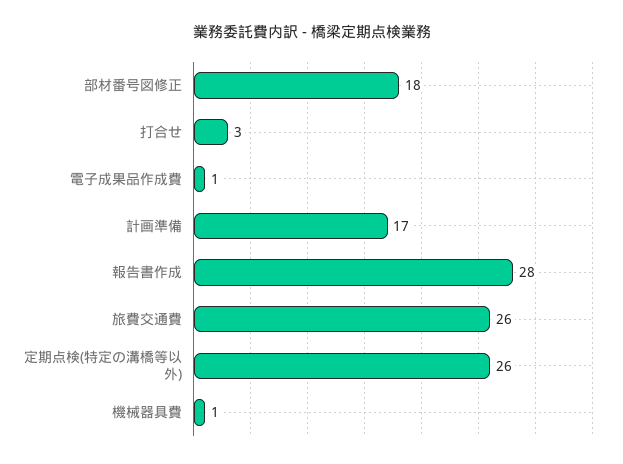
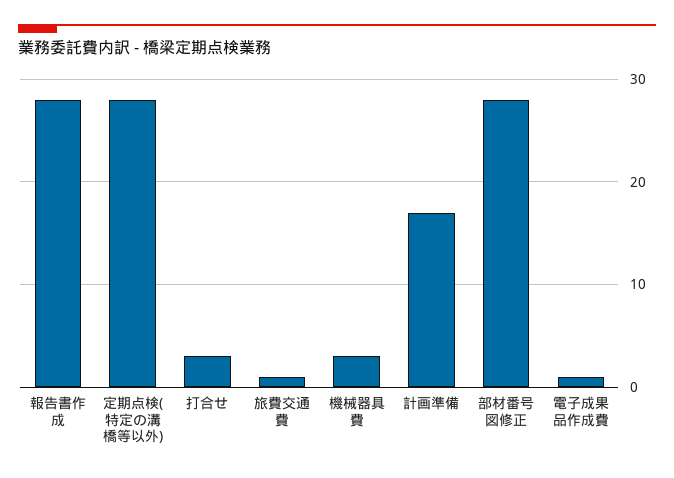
部材番号図修正: 18 -> 28
旅費交通費: 26 -> 1
定期点検(特定の溝橋等以外): 26 -> 28
機械器具費: 1 -> 3

